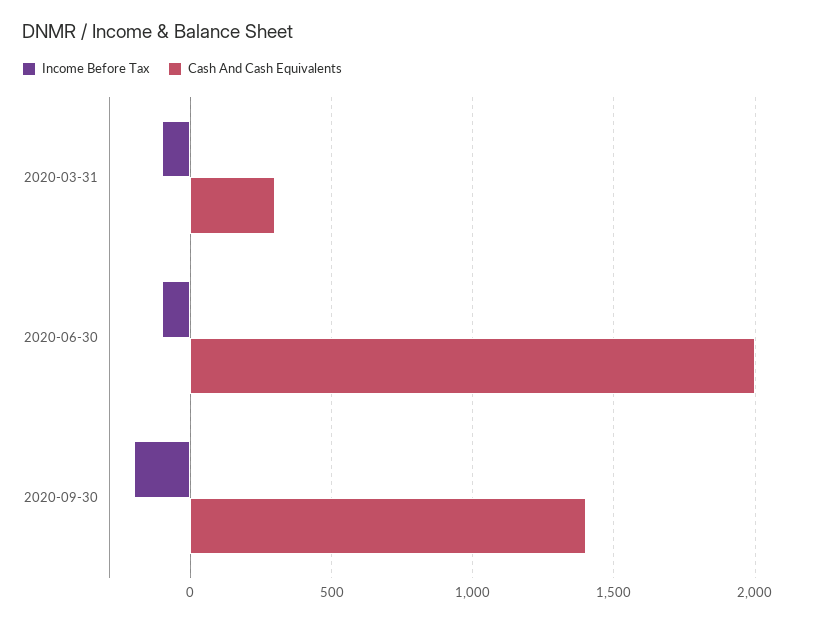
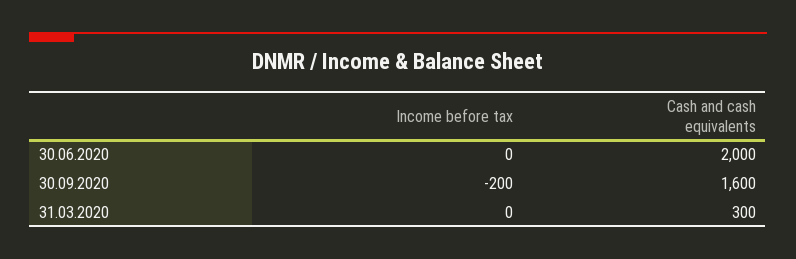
Income Before Tax, 2020-03-31: -100 -> 0
Income Before Tax, 2020-06-30: -100 -> 0
Cash And Cash Equivalents, 2020-09-30: 1400 -> 1600

